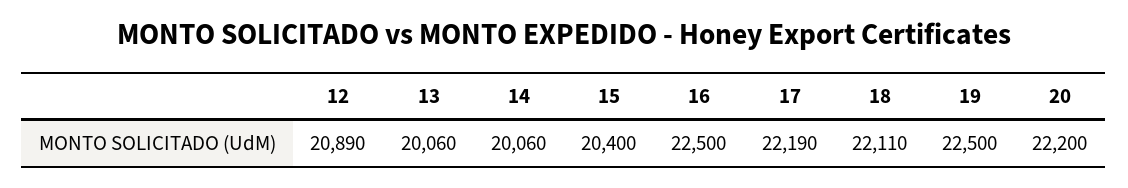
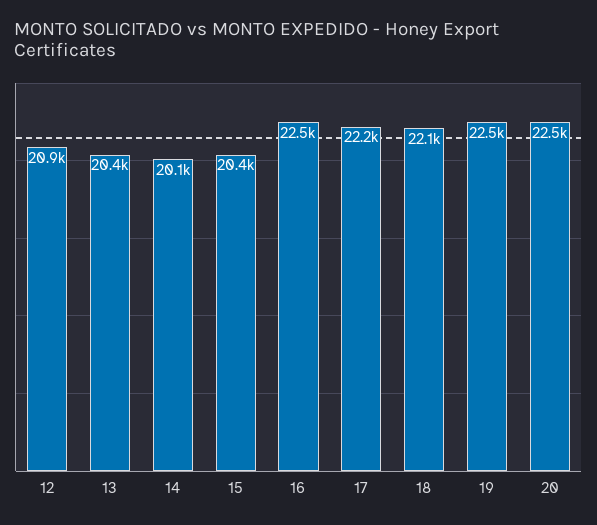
13: 20060 -> 20400
20: 22200 -> 22500

